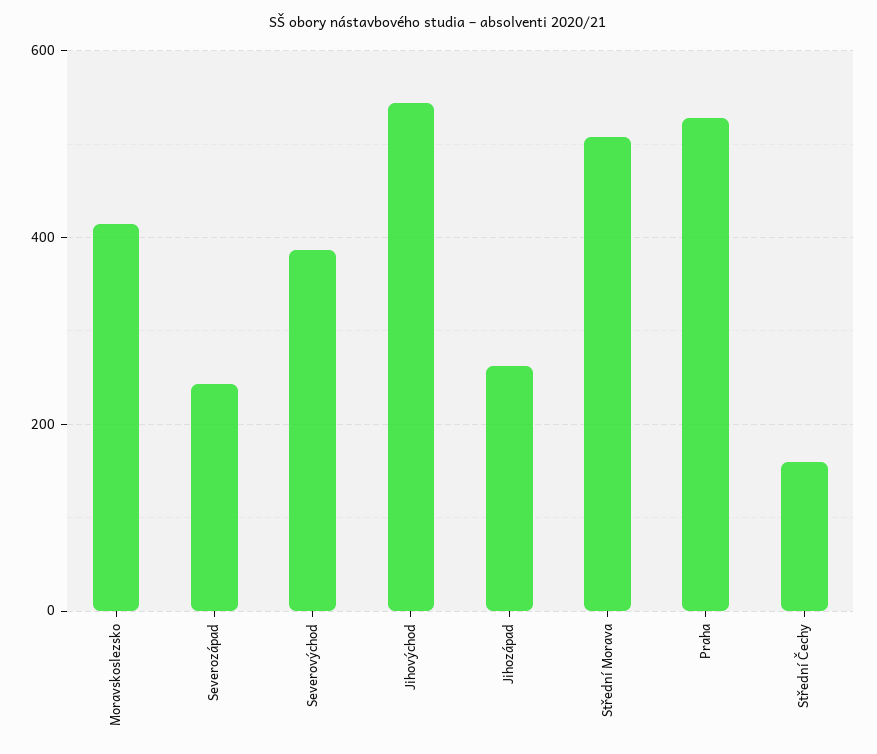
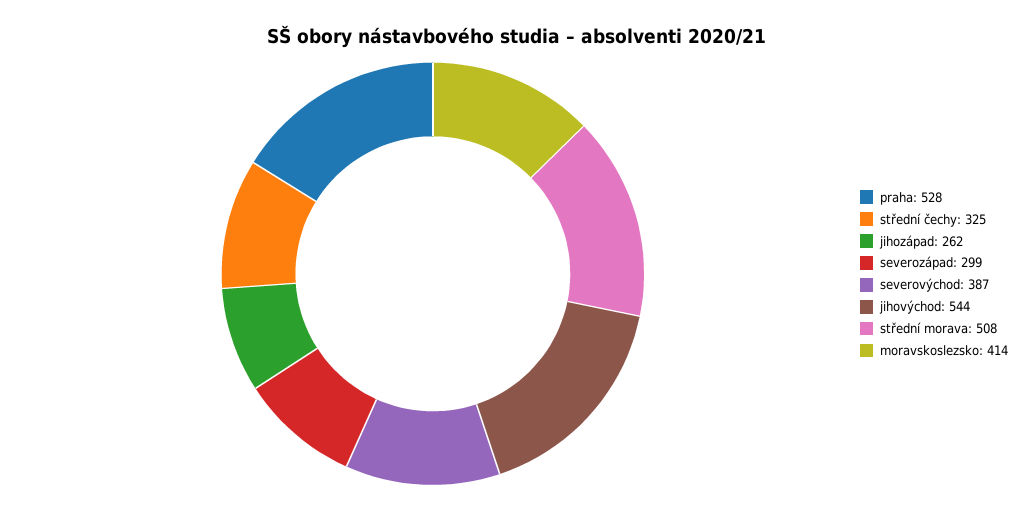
Severozápad: 240 -> 299
Střední Čechy: 160 -> 325

